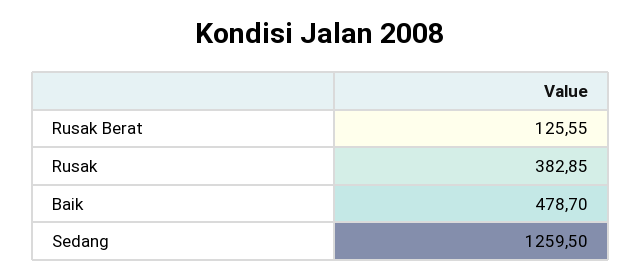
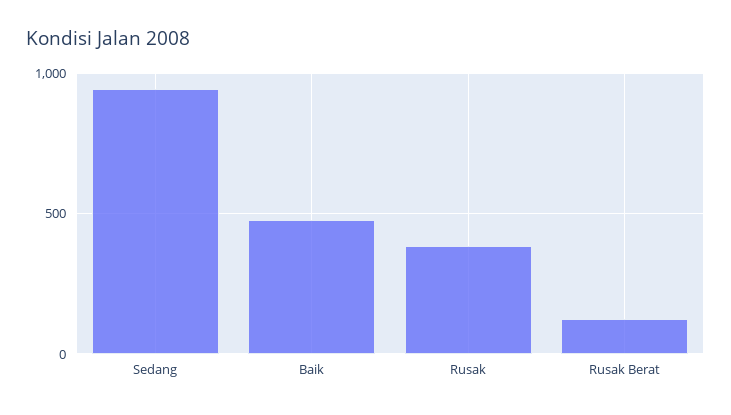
Sedang: 1259.5 -> 950

